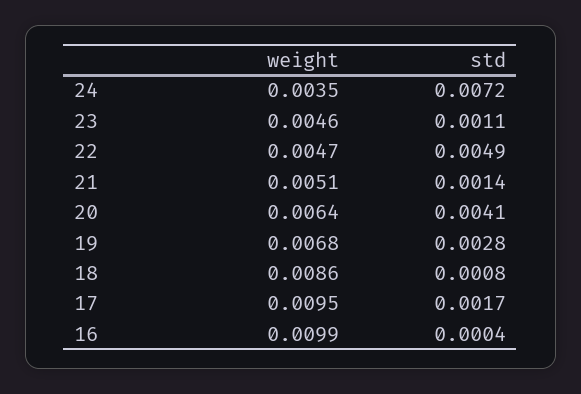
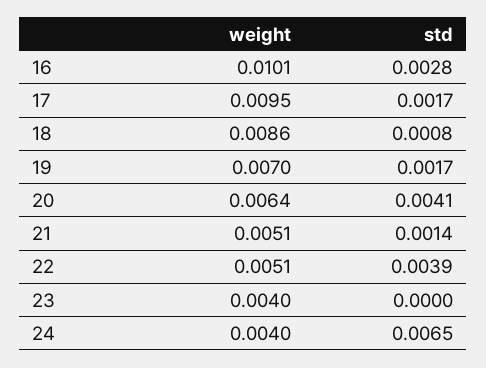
weight, 24: 0.0035 -> 0.004
std, 24: 0.0072 -> 0.0065
weight, 23: 0.0046 -> 0.004
std, 23: 0.0011 -> 0
weight, 22: 0.0047 -> 0.0051
std, 22: 0.0049 -> 0.0039
weight, 19: 0.0068 -> 0.007
std, 19: 0.0028 -> 0.0017
weight, 16: 0.0099 -> 0.0101
std, 16: 0.0004 -> 0.0028

